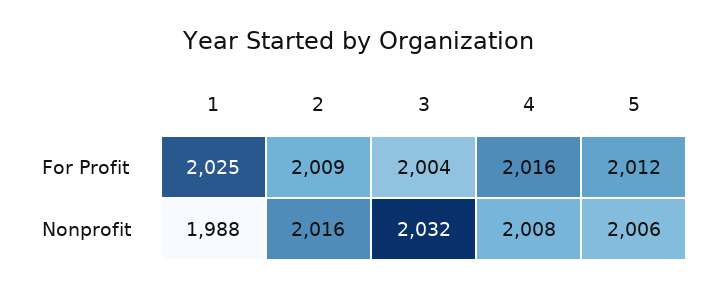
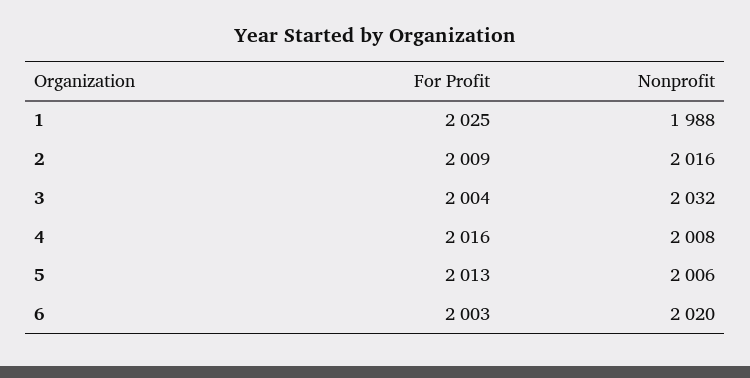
5, For Profit: 2012 -> 2013
6, For Profit: none -> 2003
6, Nonprofit: none -> 2020

